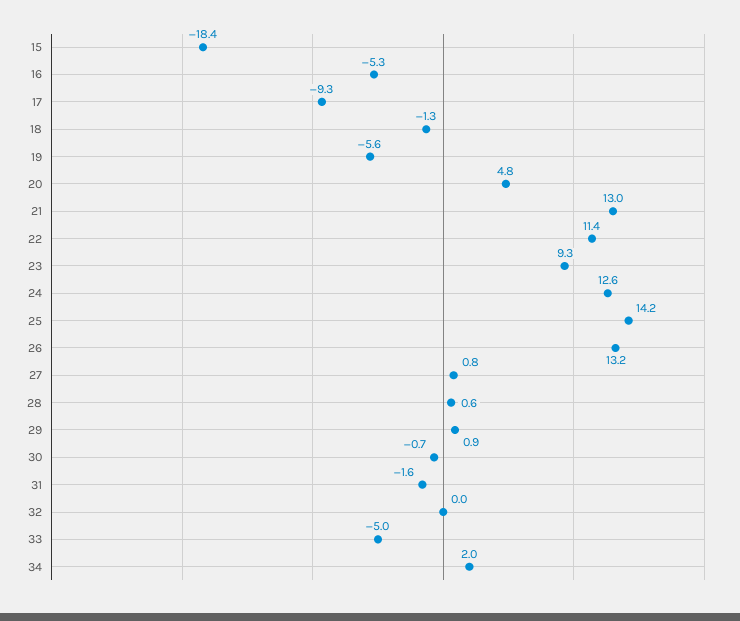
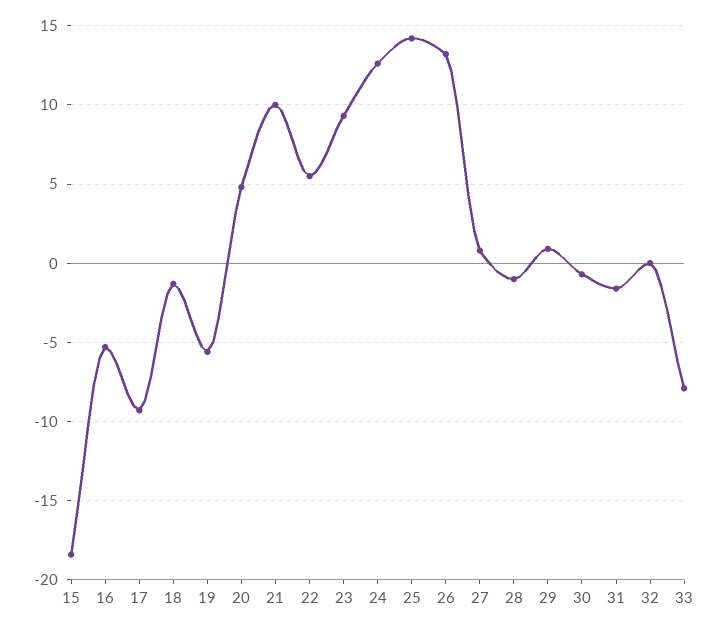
21: 13 -> 10
22: 11.4 -> 5.5
28: 0.6 -> -1
33: -5 -> -8
34: 2 -> none

